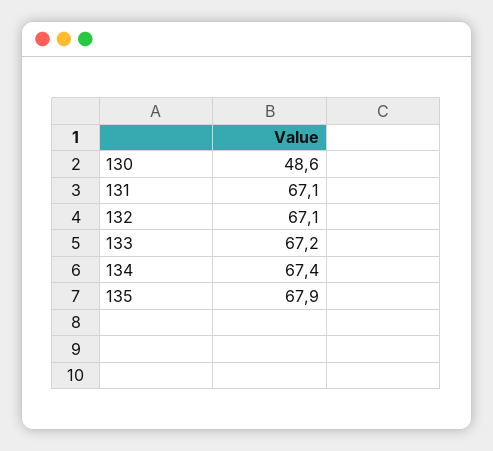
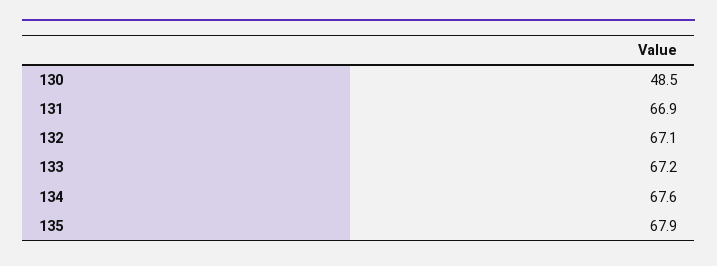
130: 48.6 -> 48.5
131: 67.1 -> 66.9
134: 67.4 -> 67.6

